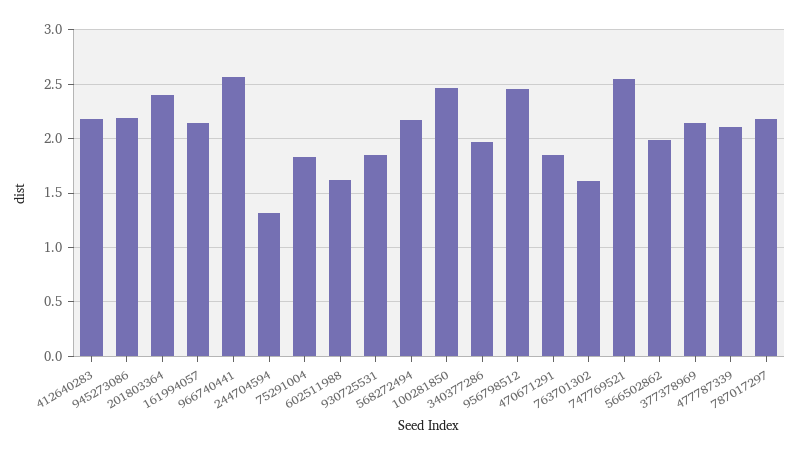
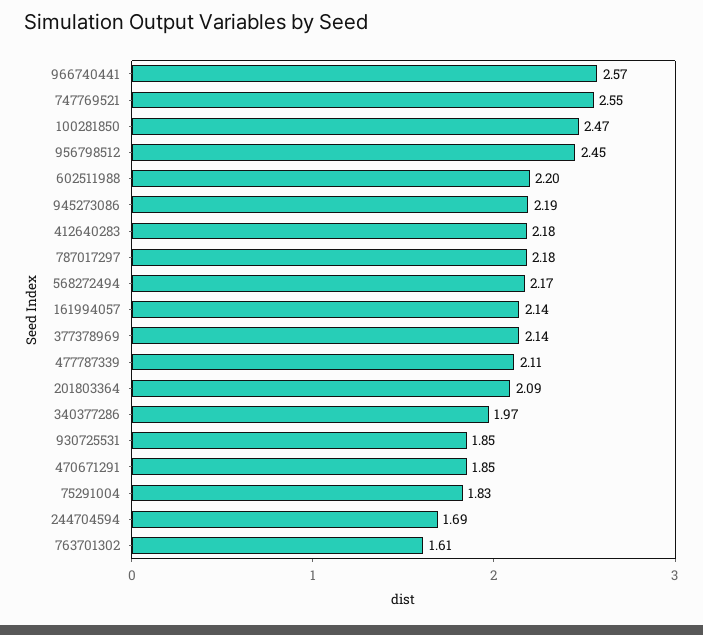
201803364: 2.4 -> 2.09
244704594: 1.3 -> 1.69
602511988: 1.6 -> 2.2
566502862: 2 -> none

